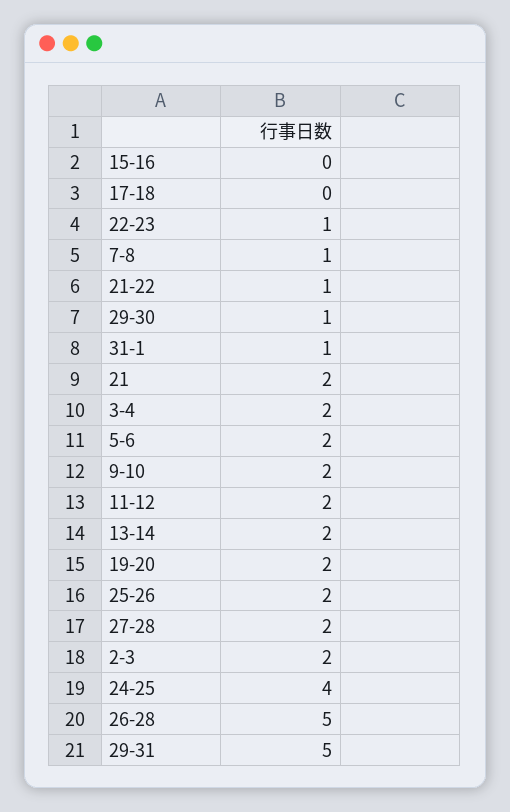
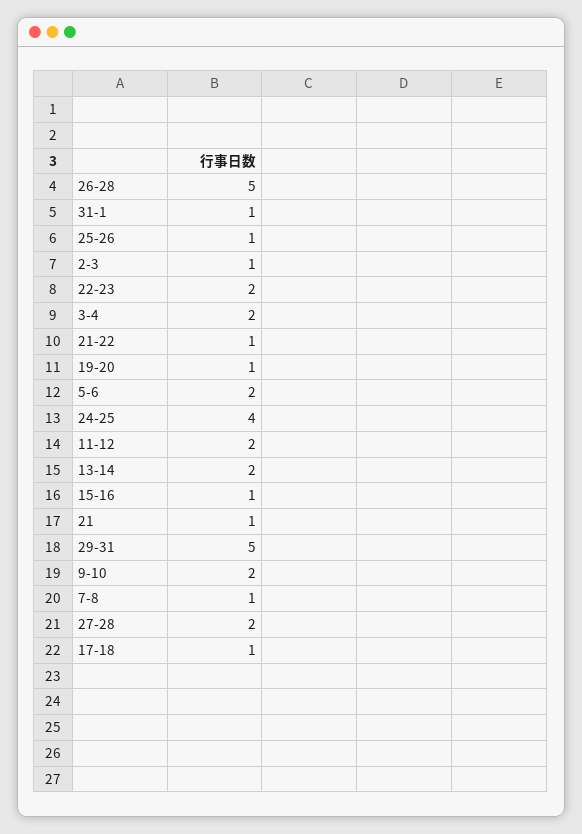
15-16: 0 -> 1
17-18: 0 -> 1
22-23: 1 -> 2
29-30: 1 -> none
21: 2 -> 1
19-20: 2 -> 1
25-26: 2 -> 1
2-3: 2 -> 1

